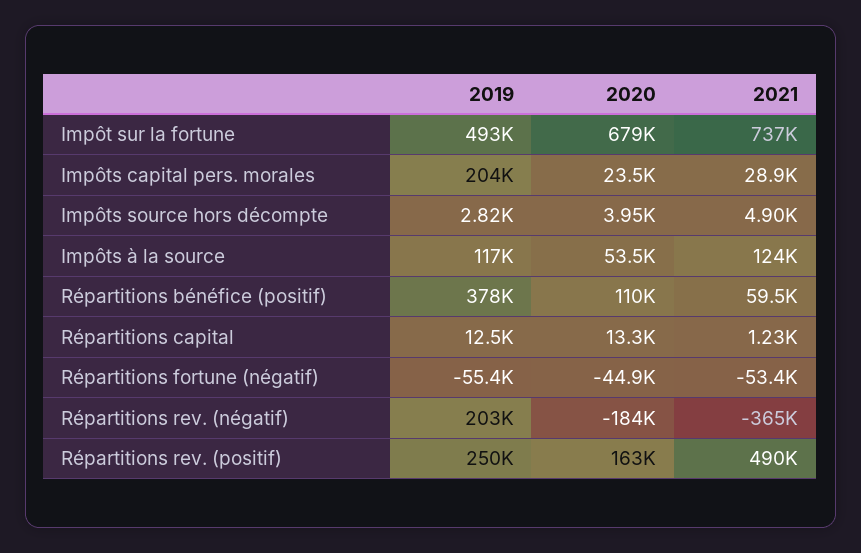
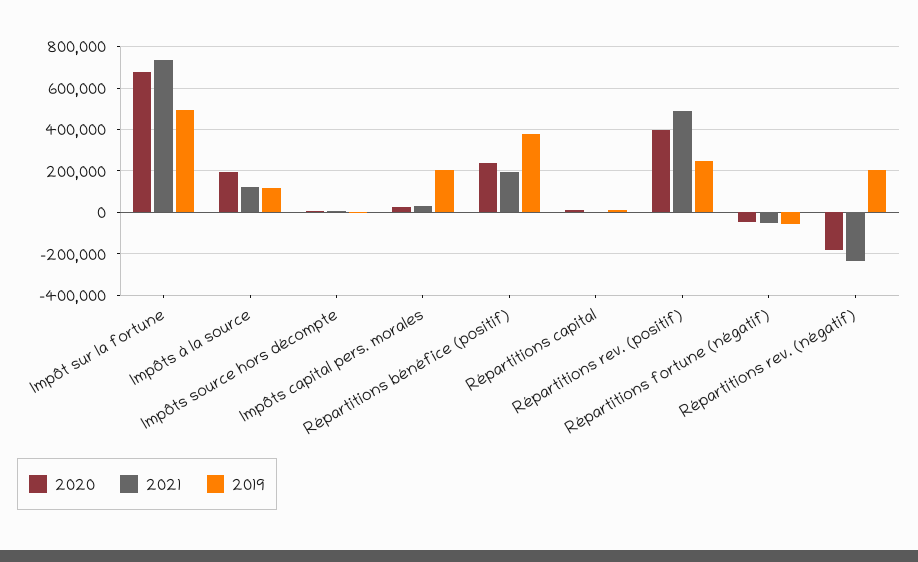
2020, Impôts à la source: 53500 -> 200000
2020, Répartitions bénéfice (positif): 110000 -> 250000
2021, Répartitions bénéfice (positif): 59500 -> 200000
2021, Répartitions rev. (négatif): -365000 -> -250000
2020, Répartitions rev. (positif): 163000 -> 400000

